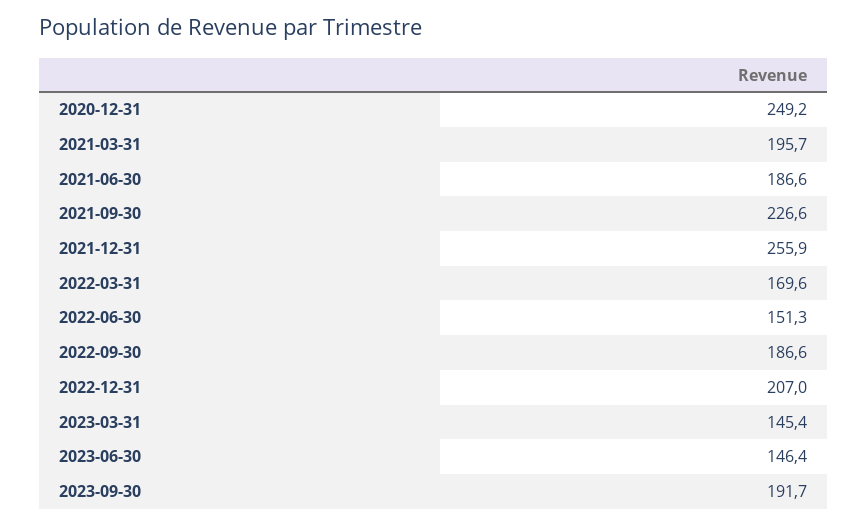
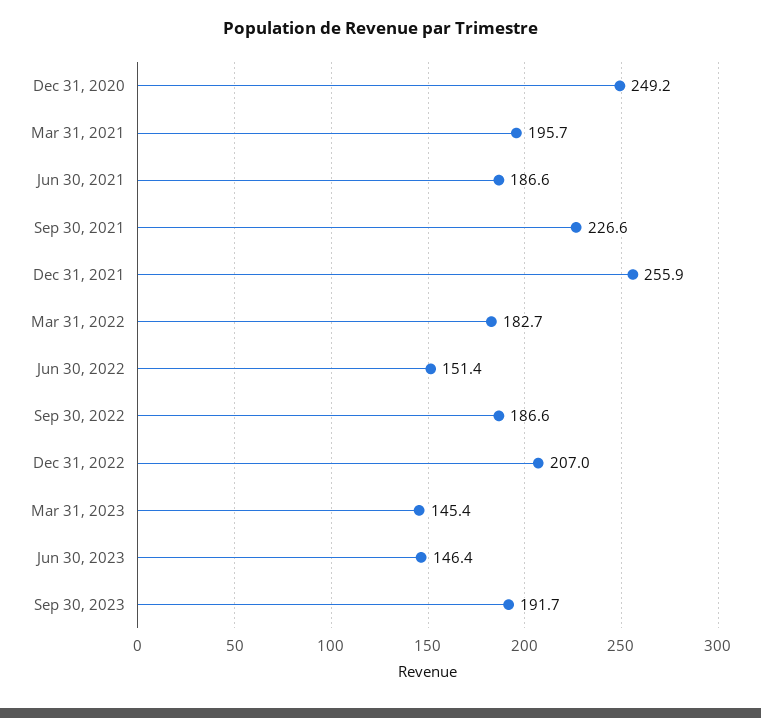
2022-03-31: 169.6 -> 182.7
2022-06-30: 151.3 -> 151.4

